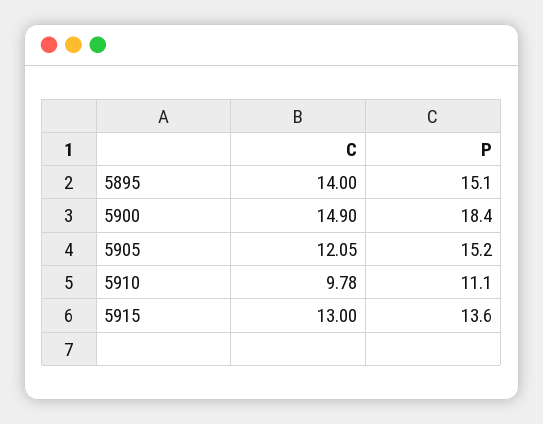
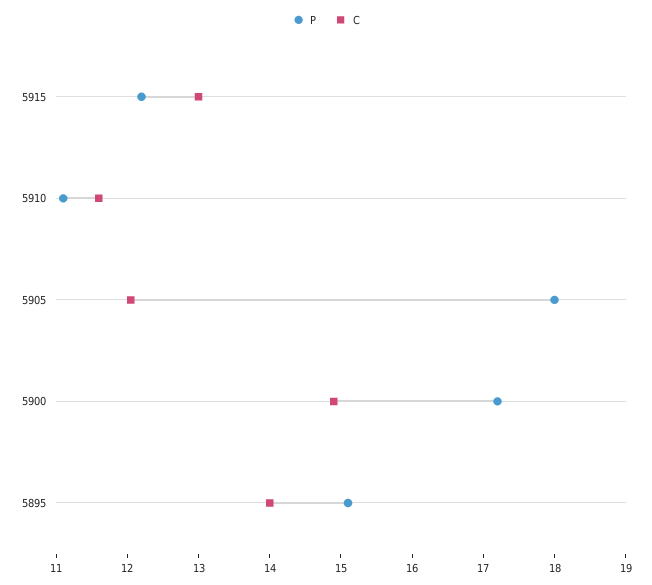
P, 5900: 18.4 -> 17.2
P, 5905: 15.2 -> 18
C, 5910: 9.78 -> 11.6
P, 5915: 13.6 -> 12.2

